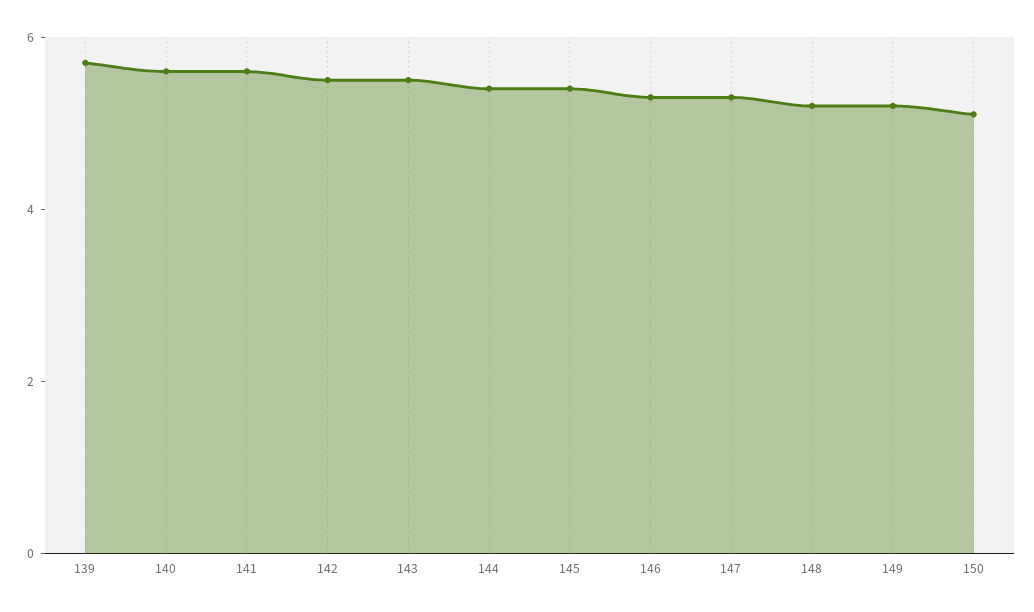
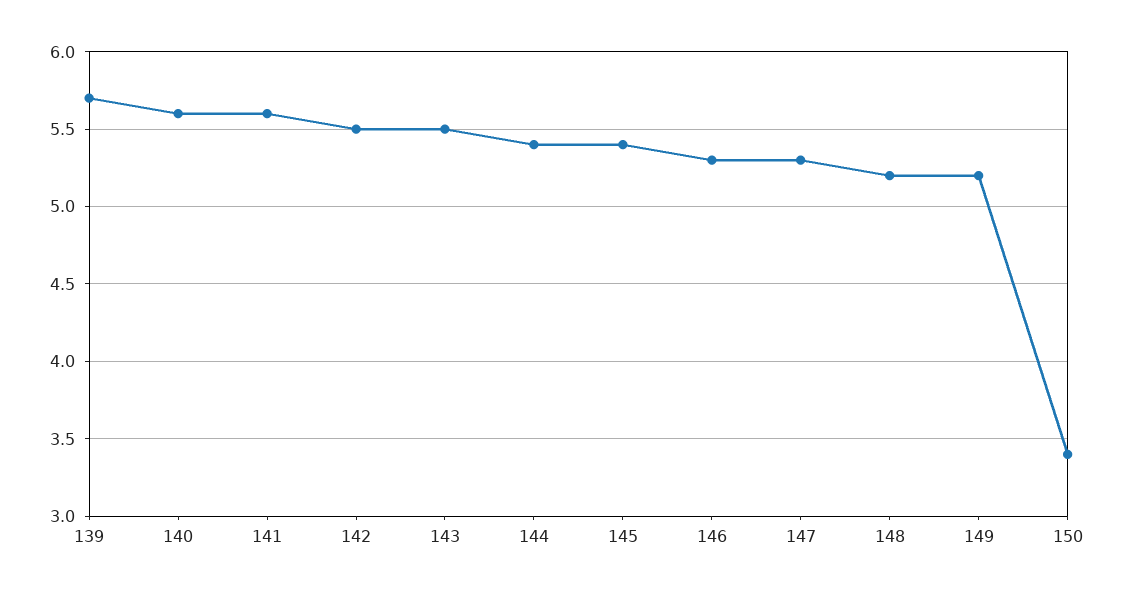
150: 5 -> 3.4

